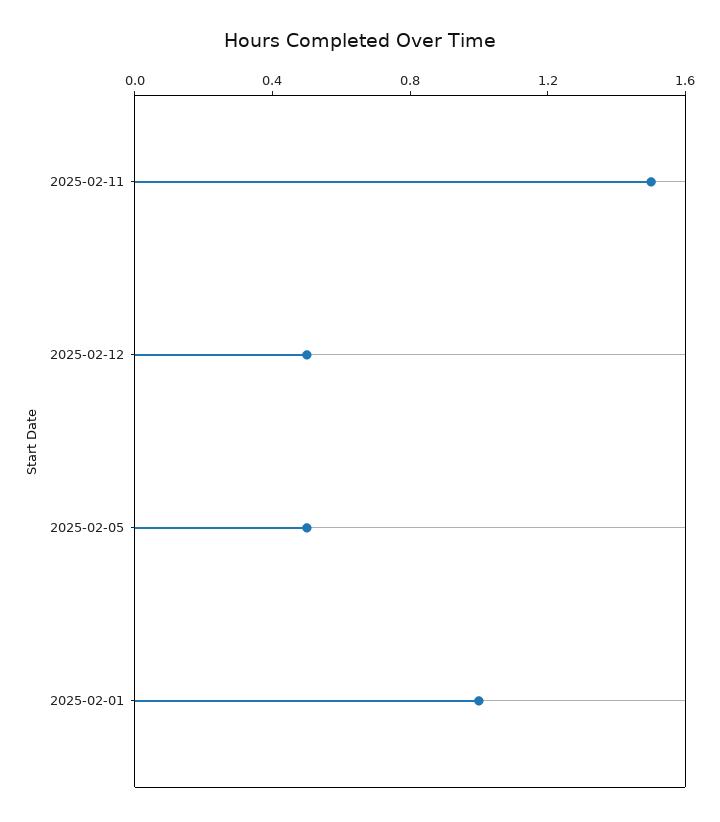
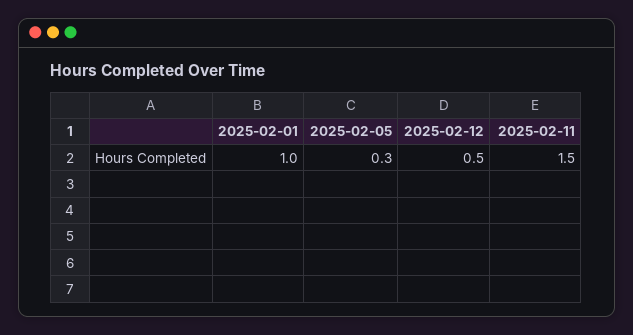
2025-02-05: 0.5 -> 0.3

